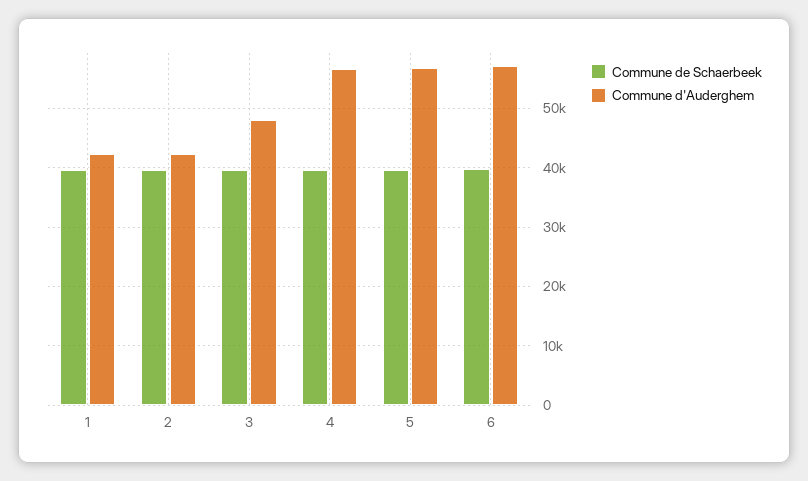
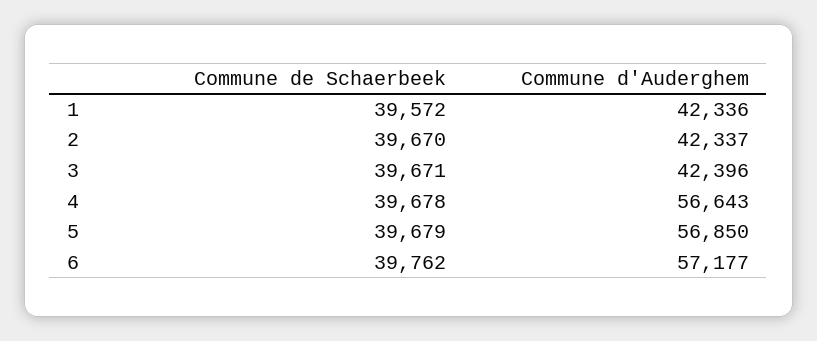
Commune d'Auderghem, 3: 48000 -> 42396

